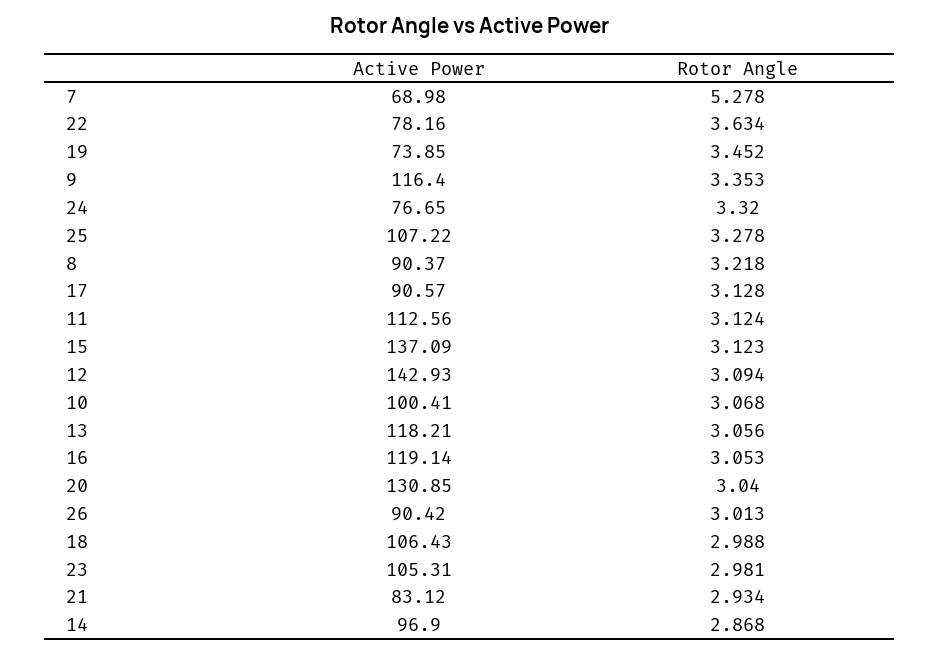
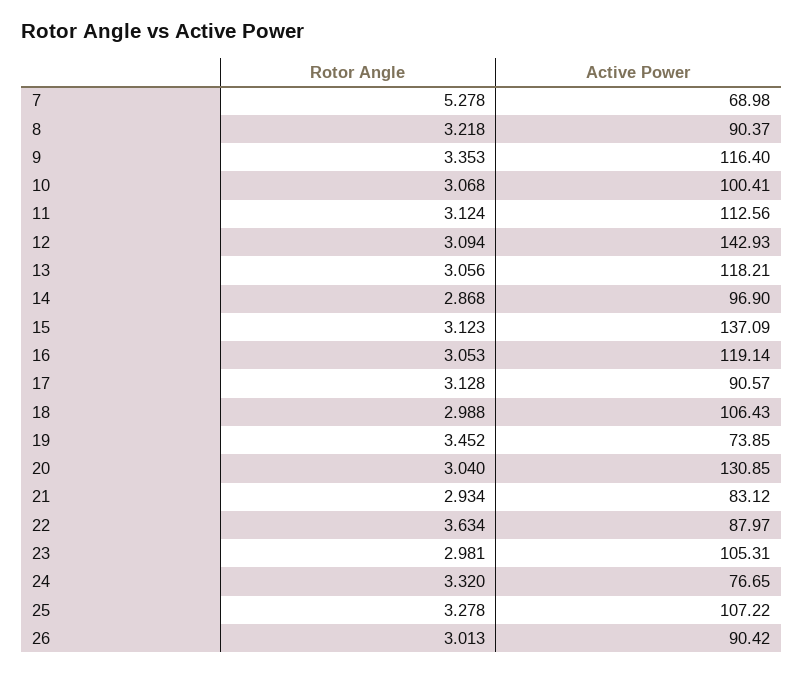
Active Power, 22: 78.16 -> 87.97

